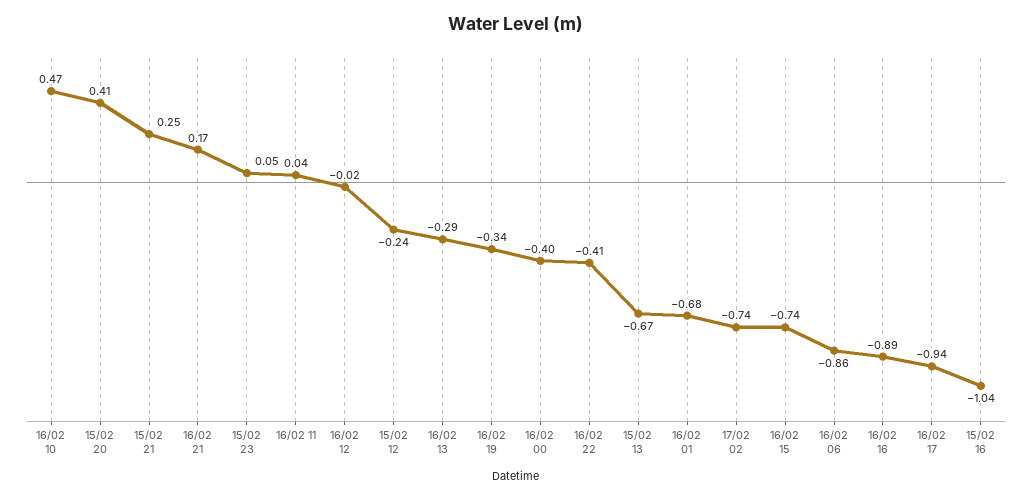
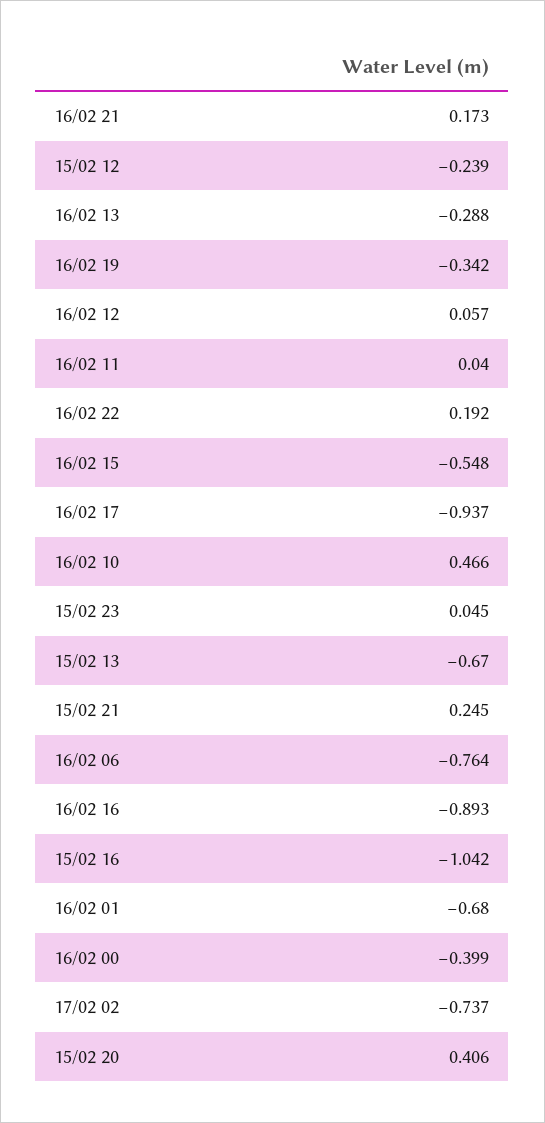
16/02 12: -0.02 -> 0.057
16/02 22: -0.41 -> 0.192
16/02 15: -0.74 -> -0.548
16/02 06: -0.86 -> -0.764

